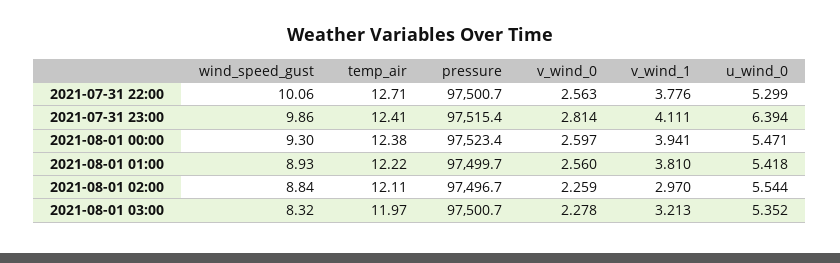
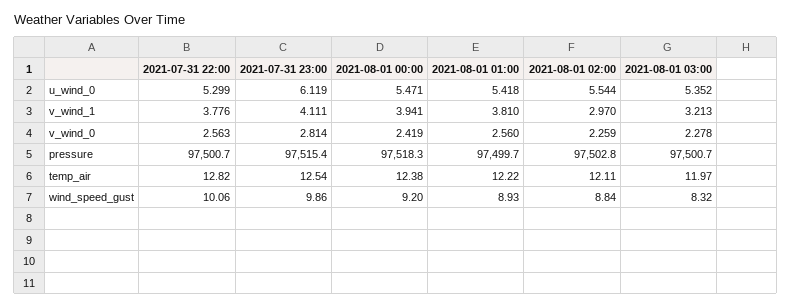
temp_air, 2021-07-31 22:00: 12.71 -> 12.82
temp_air, 2021-07-31 23:00: 12.41 -> 12.54
u_wind_0, 2021-07-31 23:00: 6.394 -> 6.119
wind_speed_gust, 2021-08-01 00:00: 9.3 -> 9.2
pressure, 2021-08-01 00:00: 97523.4 -> 97518.3
v_wind_0, 2021-08-01 00:00: 2.597 -> 2.419
pressure, 2021-08-01 02:00: 97496.7 -> 97502.8

